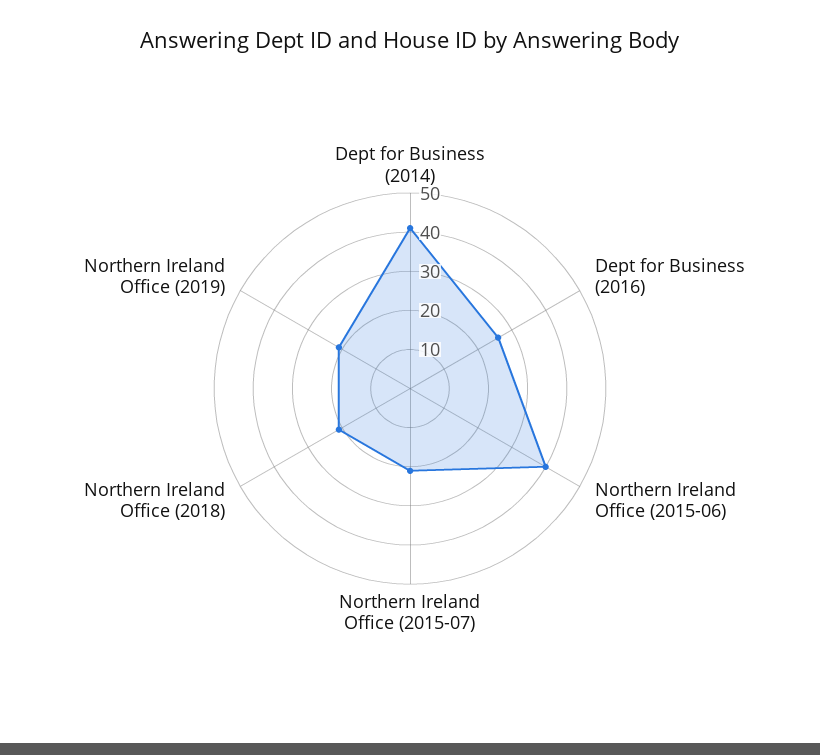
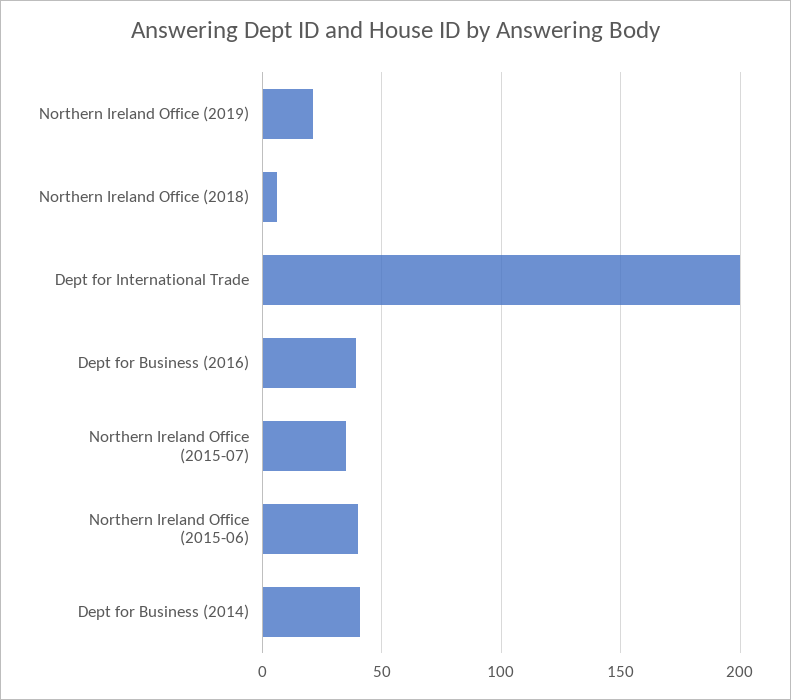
Dept for Business (2016): 25 -> 40
Northern Ireland Office (2015-07): 20 -> 35
Northern Ireland Office (2018): 20 -> 5
Dept for International Trade: none -> 200

